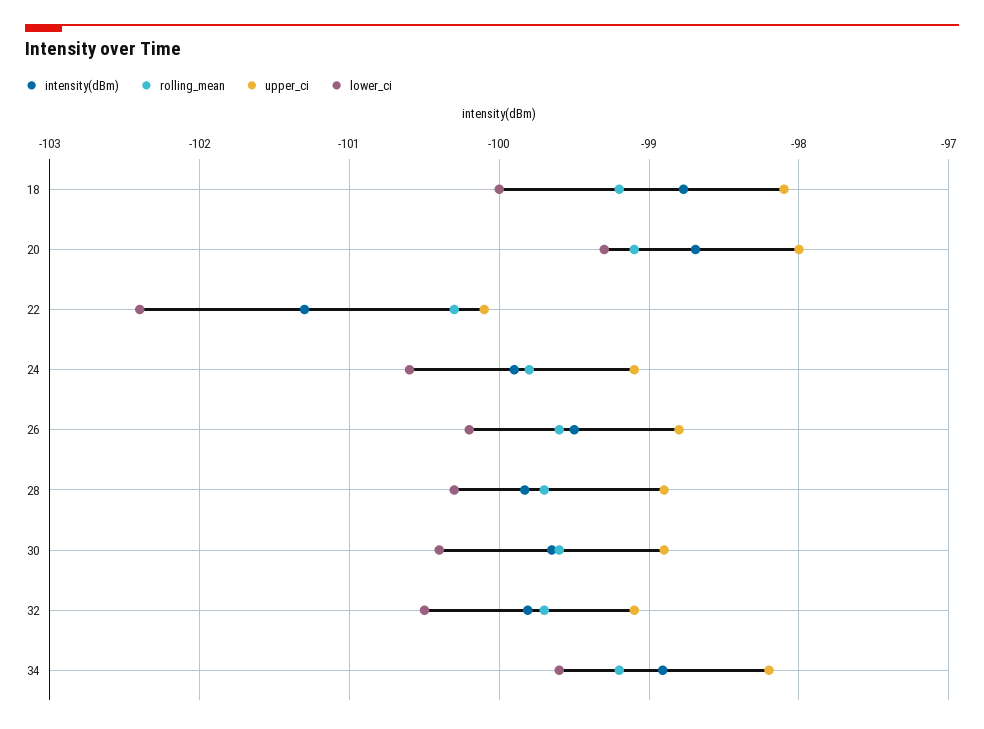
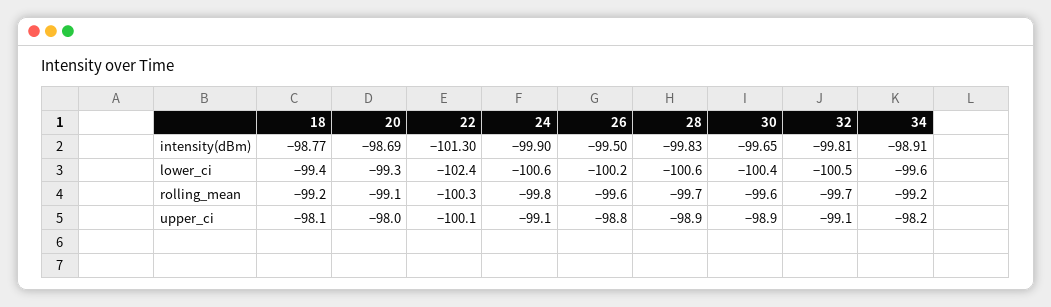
lower_ci, 18: -100 -> -99.4
lower_ci, 28: -100.3 -> -100.6

